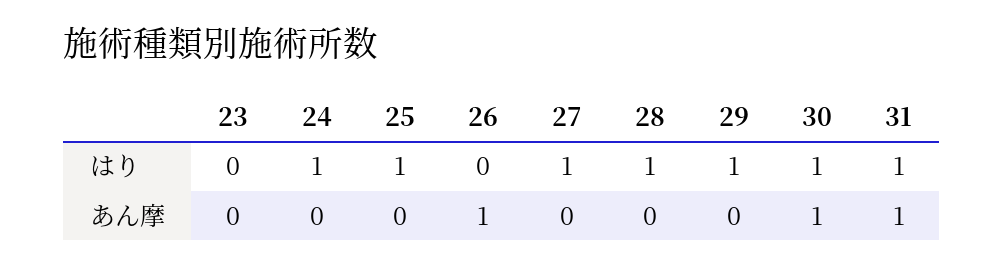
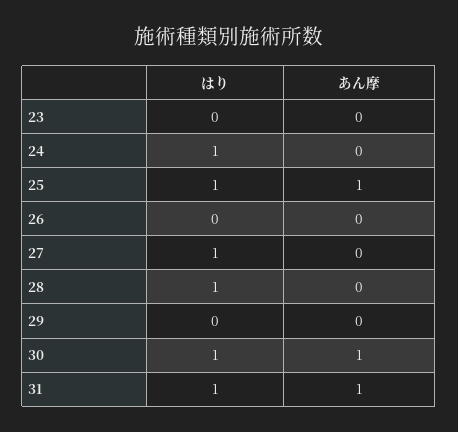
29, はり: 1 -> 0
25, あん摩: 0 -> 1
26, あん摩: 1 -> 0

